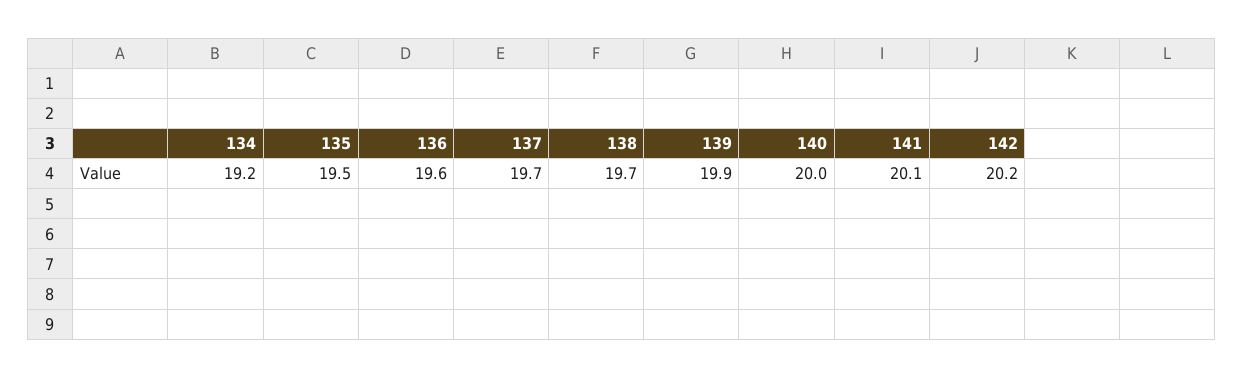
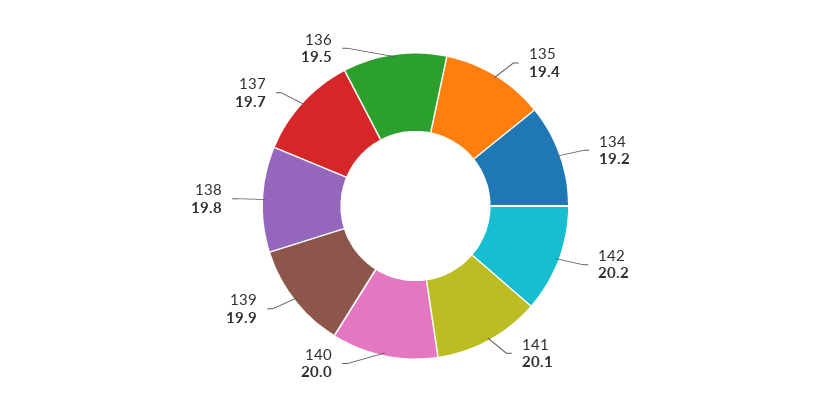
135: 19.5 -> 19.4
136: 19.6 -> 19.5
138: 19.7 -> 19.8

